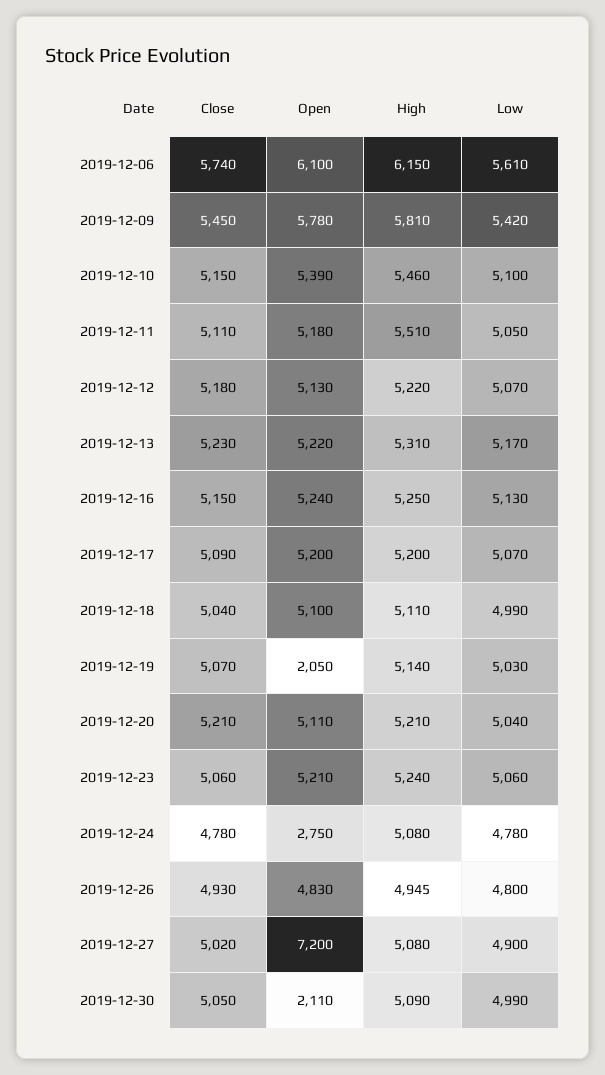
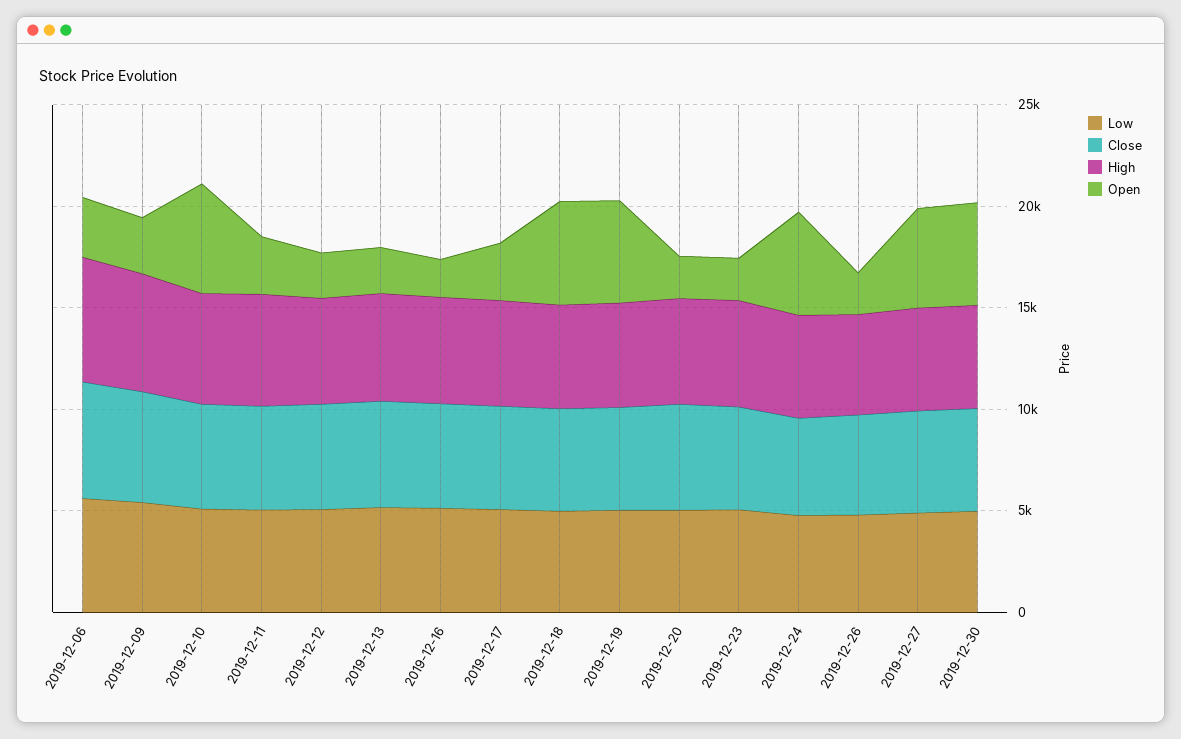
Open, 2019-12-06: 6100 -> 3000
Open, 2019-12-09: 5780 -> 3000
Open, 2019-12-11: 5180 -> 3000
Open, 2019-12-12: 5130 -> 2000
Open, 2019-12-13: 5220 -> 2000
Open, 2019-12-16: 5240 -> 2000
Open, 2019-12-17: 5200 -> 3000
Open, 2019-12-19: 2050 -> 5000
Open, 2019-12-20: 5110 -> 2000
Open, 2019-12-23: 5210 -> 2000
Open, 2019-12-24: 2750 -> 5000
Open, 2019-12-26: 4830 -> 2000
Open, 2019-12-27: 7200 -> 5000
Open, 2019-12-30: 2110 -> 5000

